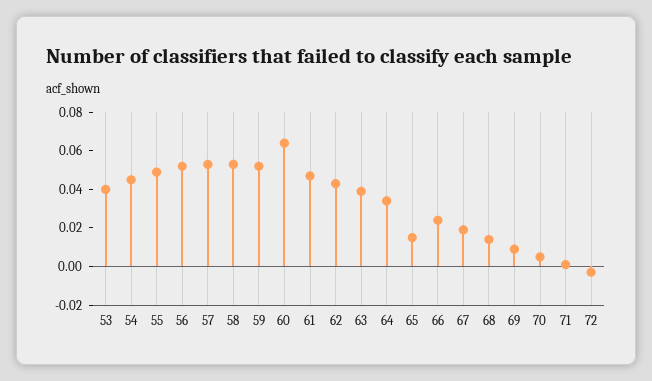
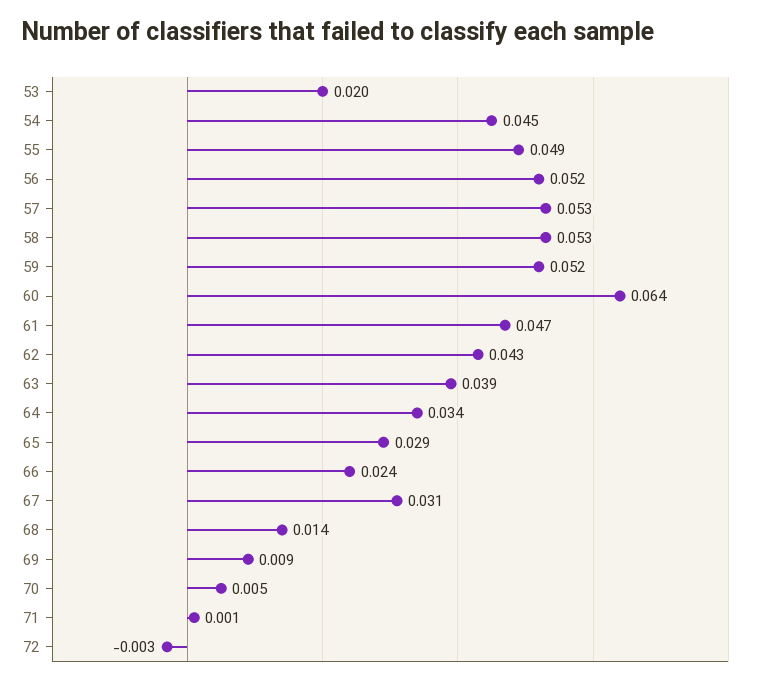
53: 0.04 -> 0.02
65: 0.015 -> 0.029
67: 0.02 -> 0.031

